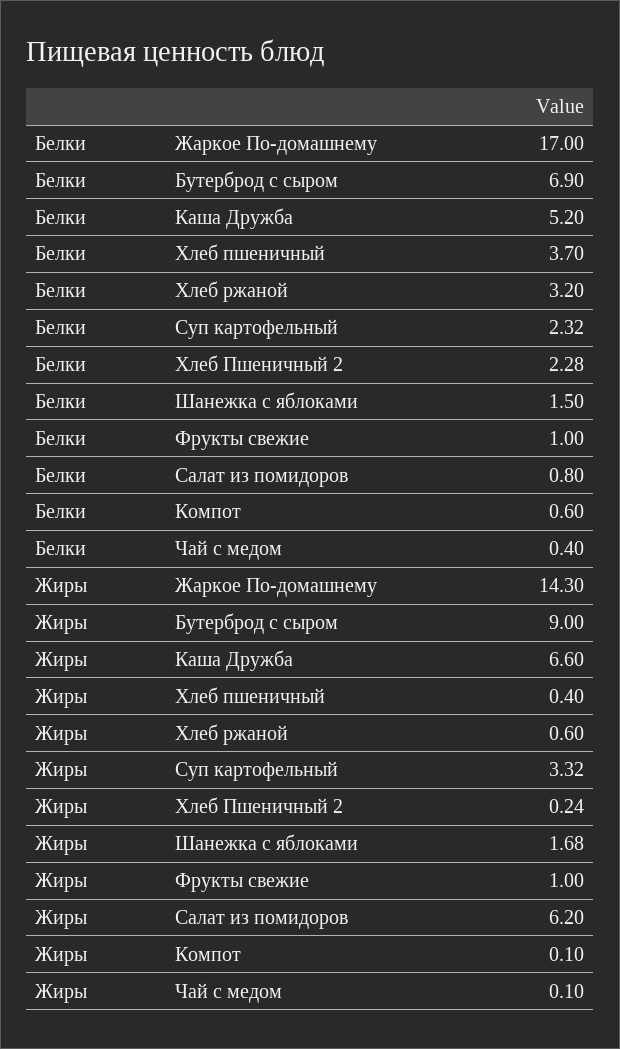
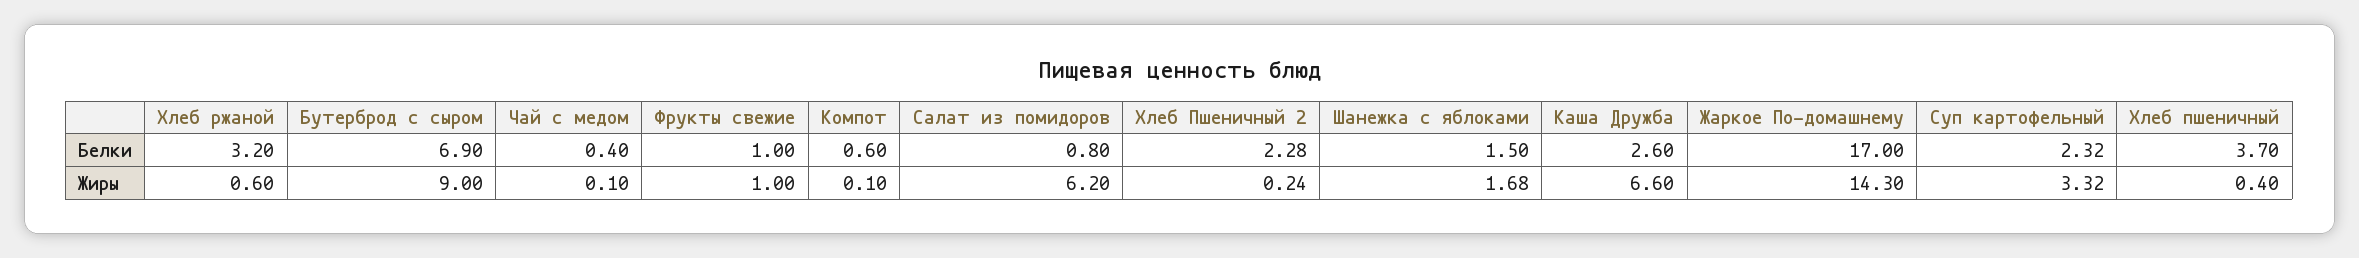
Белки, Каша Дружба: 5.2 -> 2.6

